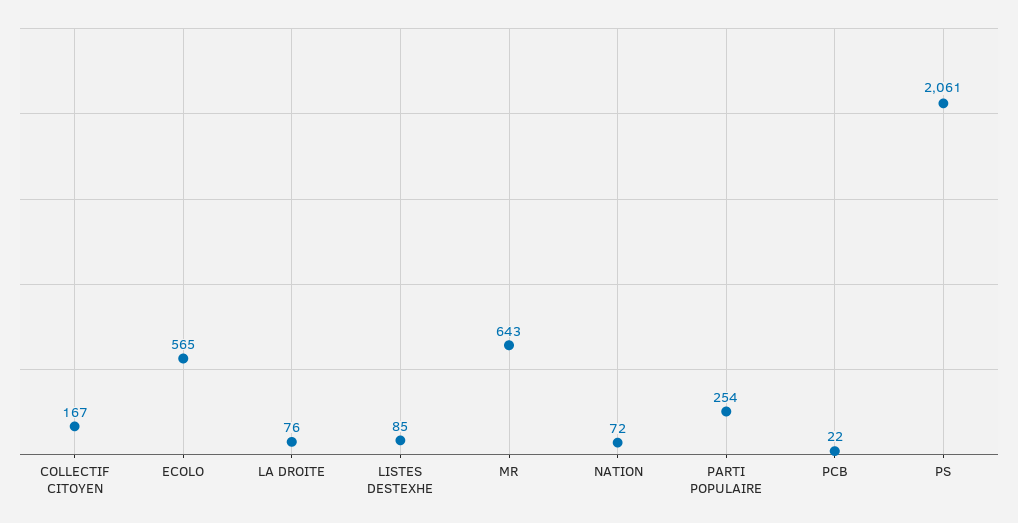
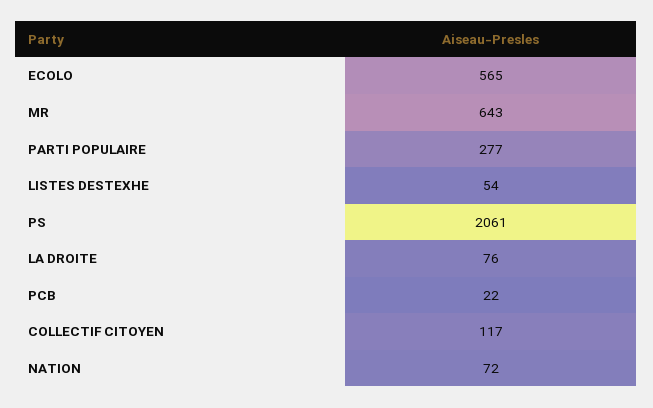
COLLECTIF CITOYEN: 167 -> 117
LISTES DESTEXHE: 85 -> 54
PARTI POPULAIRE: 254 -> 277

